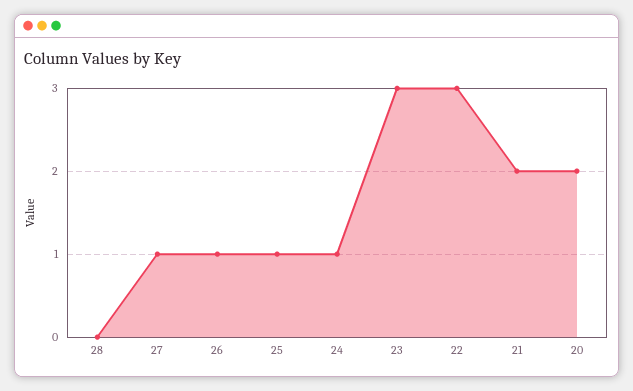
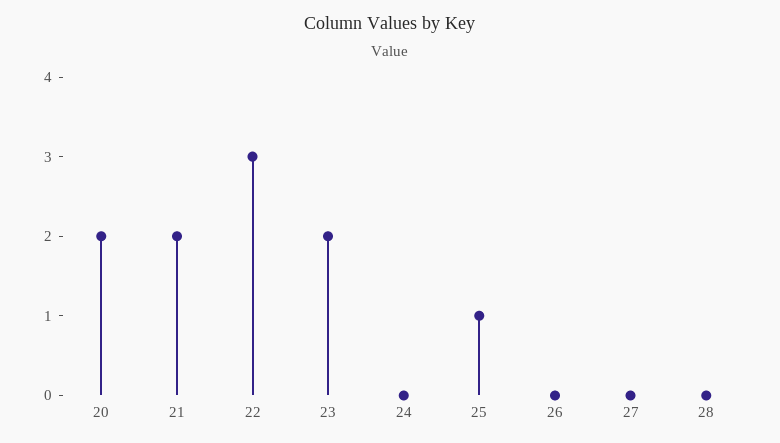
27: 1 -> 0
26: 1 -> 0
24: 1 -> 0
23: 3 -> 2

